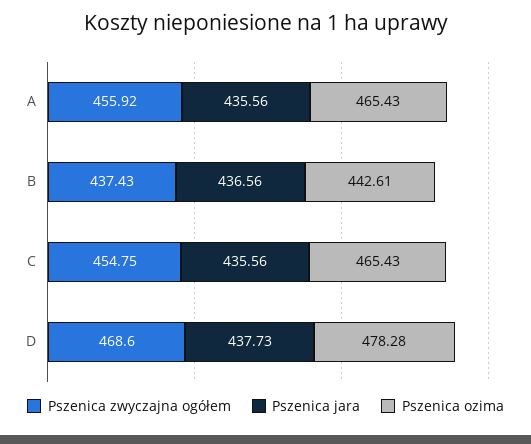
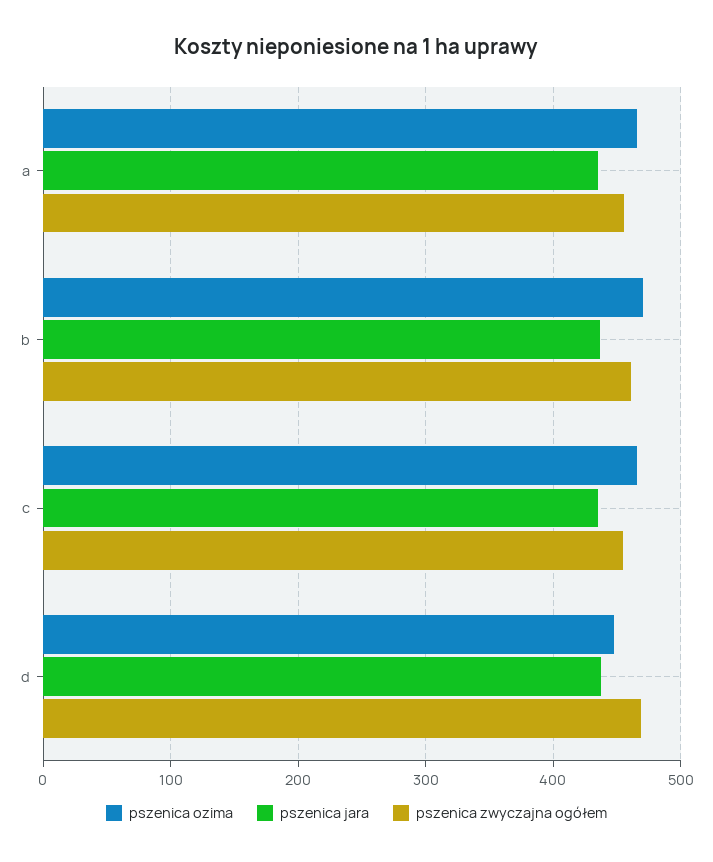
Pszenica zwyczajna ogółem, B: 437.43 -> 460
Pszenica ozima, B: 442.61 -> 470
Pszenica ozima, D: 478.28 -> 450

